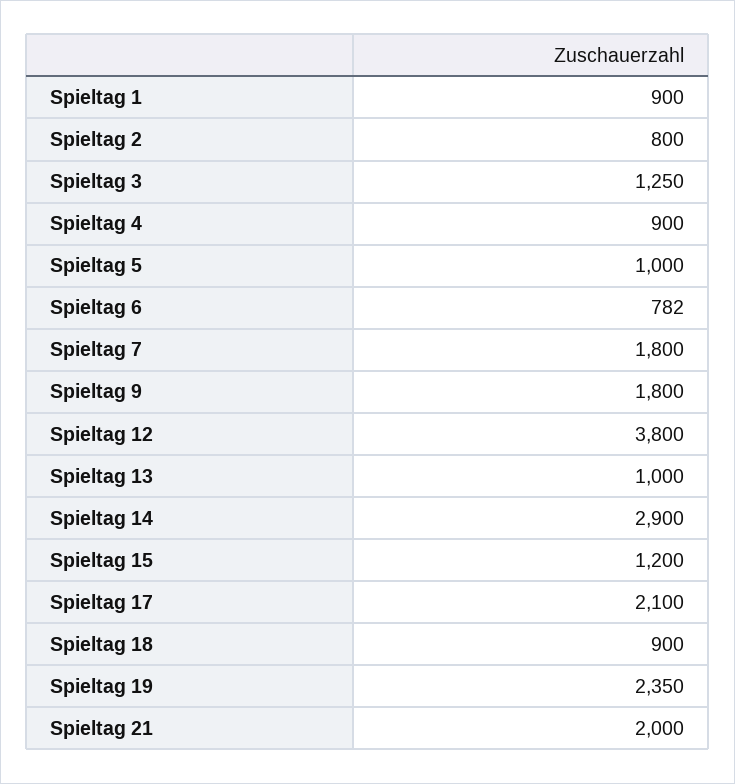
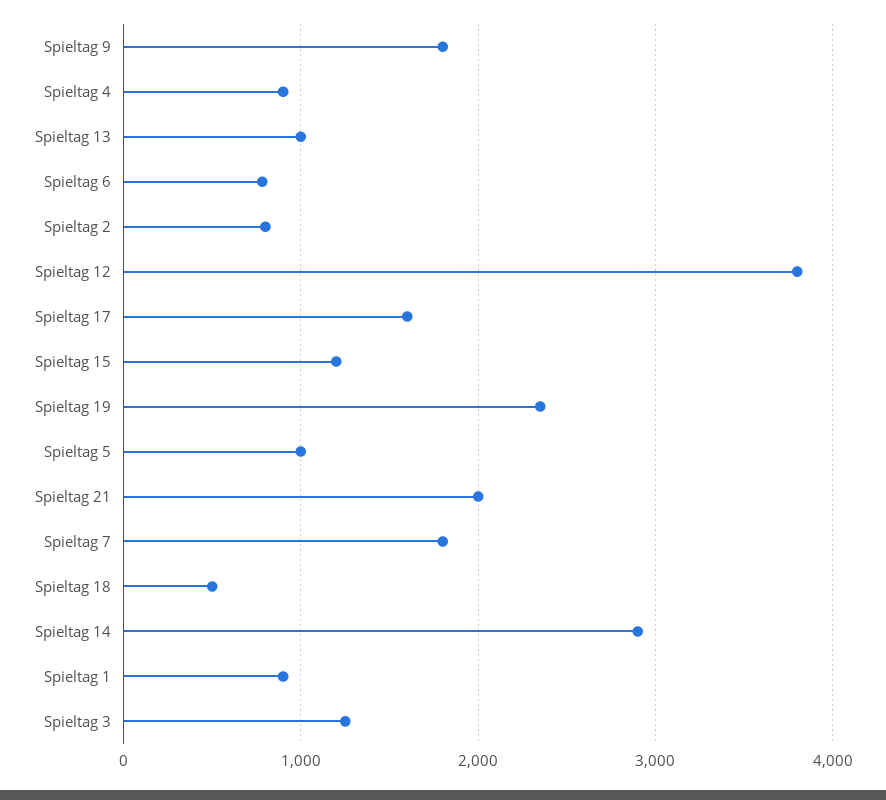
Spieltag 17: 2100 -> 1600
Spieltag 18: 900 -> 500

